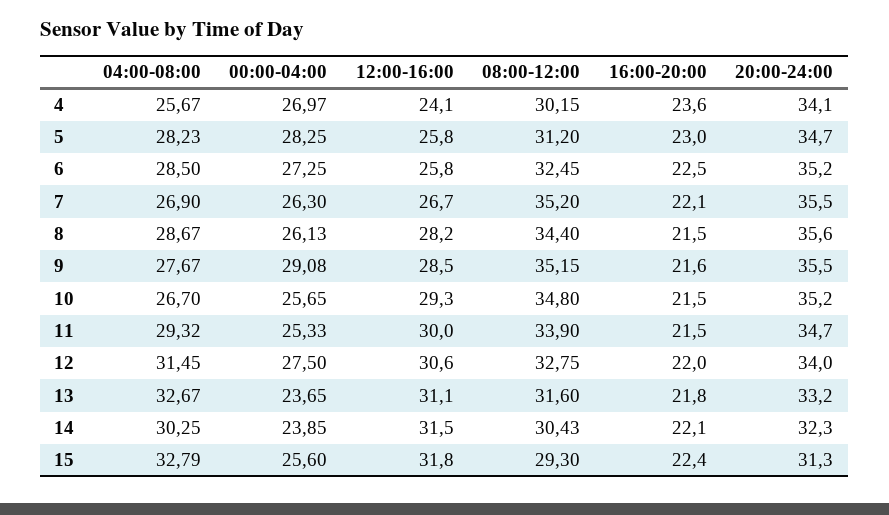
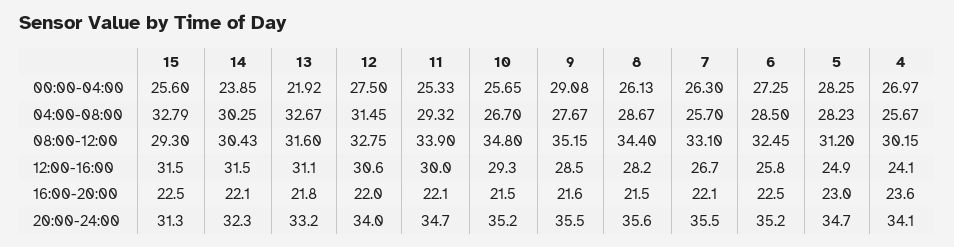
12:00-16:00, 5: 25.8 -> 24.9
04:00-08:00, 7: 26.9 -> 25.7
08:00-12:00, 7: 35.2 -> 33.1
16:00-20:00, 11: 21.5 -> 22.1
00:00-04:00, 13: 23.65 -> 21.92
12:00-16:00, 15: 31.8 -> 31.5
16:00-20:00, 15: 22.4 -> 22.5

